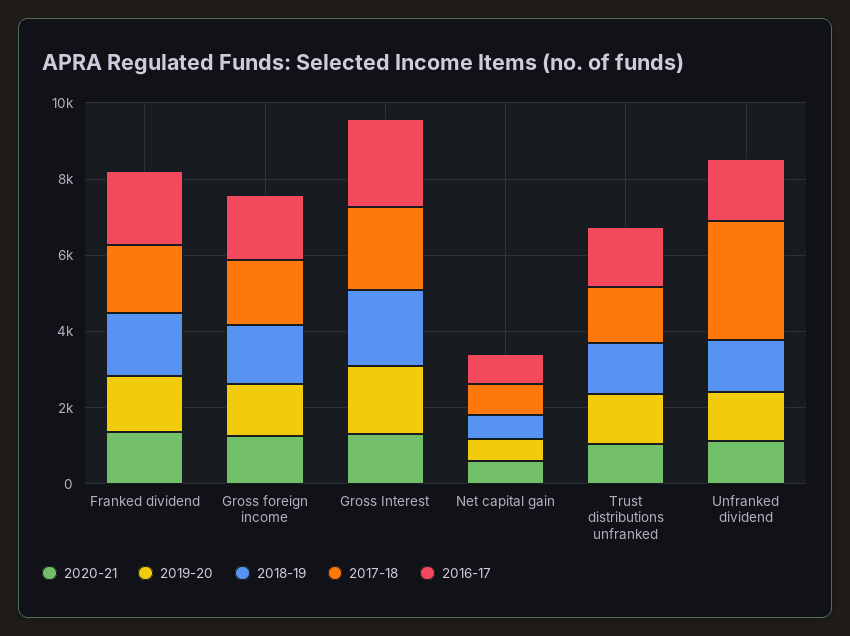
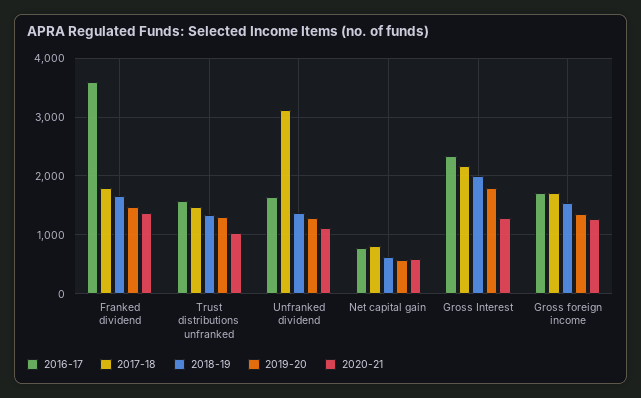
2016-17, Franked dividend: 2000 -> 3600

